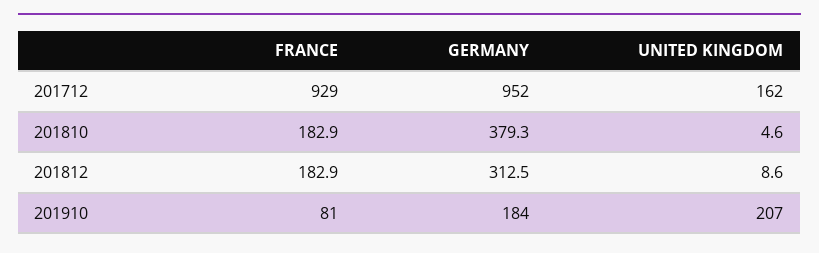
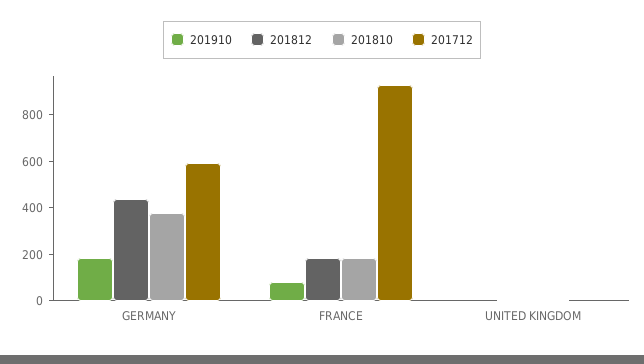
201712, GERMANY: 952 -> 600
201712, UNITED KINGDOM: 162 -> 0
201812, GERMANY: 312.5 -> 450
201910, UNITED KINGDOM: 207 -> 0

